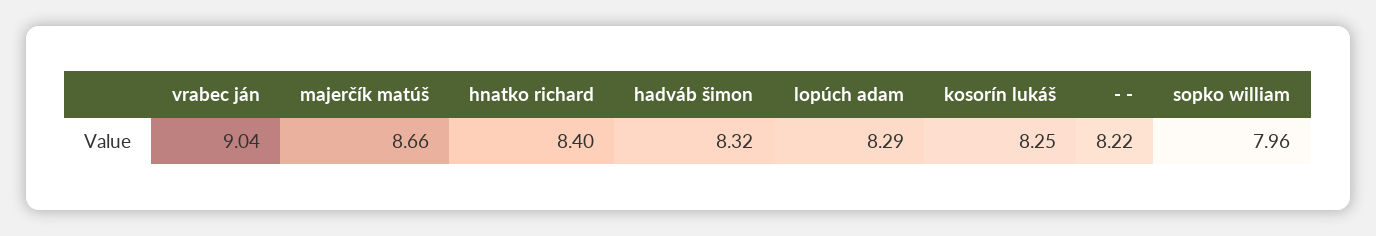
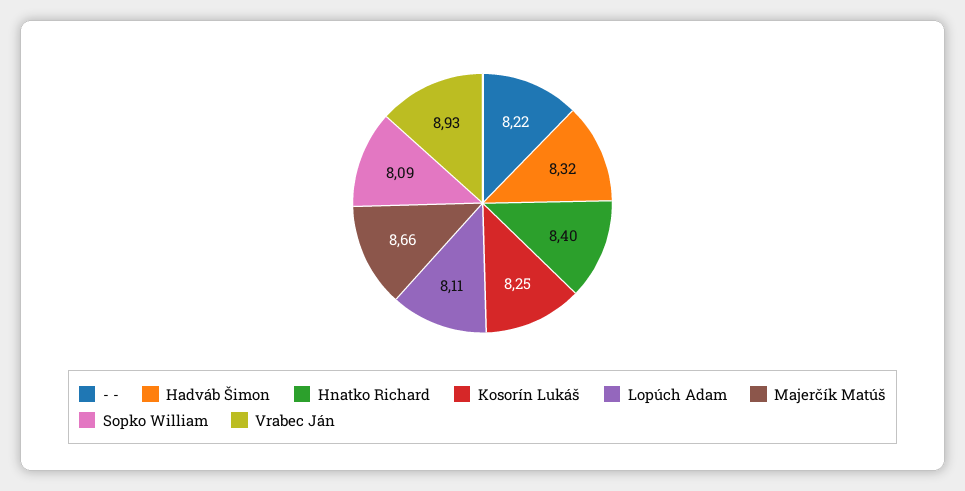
vrabec ján: 9.04 -> 8.93
lopúch adam: 8.29 -> 8.11
sopko william: 7.96 -> 8.09

